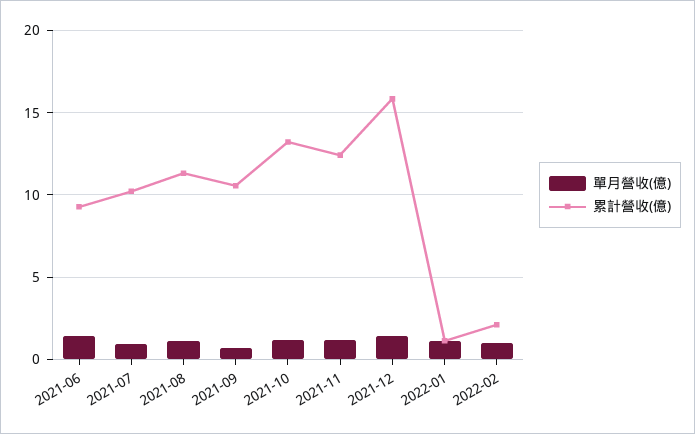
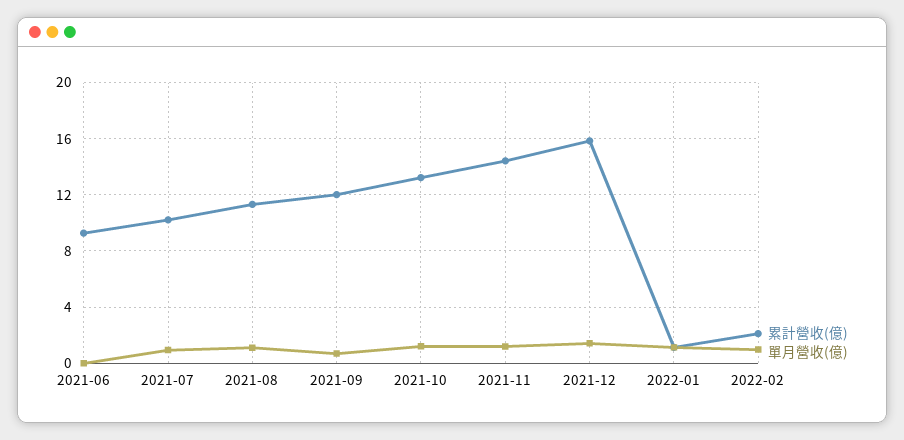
單月營收(億), 2021-06: 1.5 -> 0
累計營收(億), 2021-09: 10.5 -> 12
累計營收(億), 2021-11: 12.5 -> 14.5

